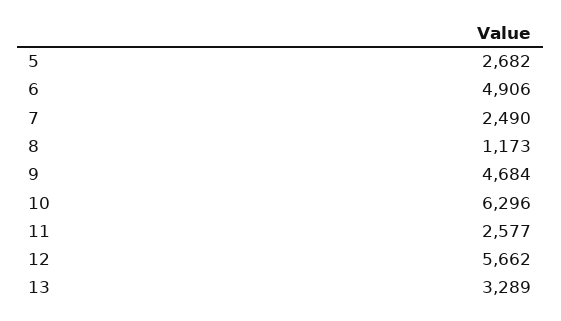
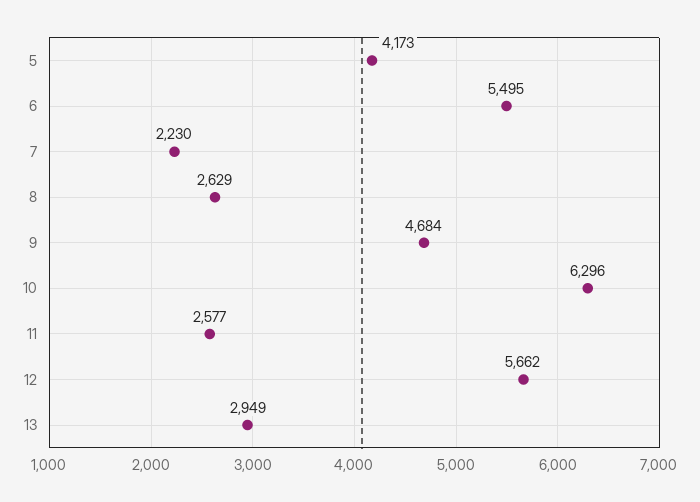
5: 2682 -> 4173
6: 4906 -> 5495
7: 2490 -> 2230
8: 1173 -> 2629
13: 3289 -> 2949

